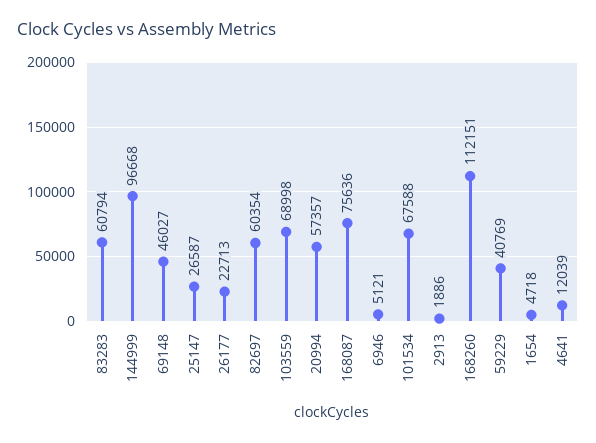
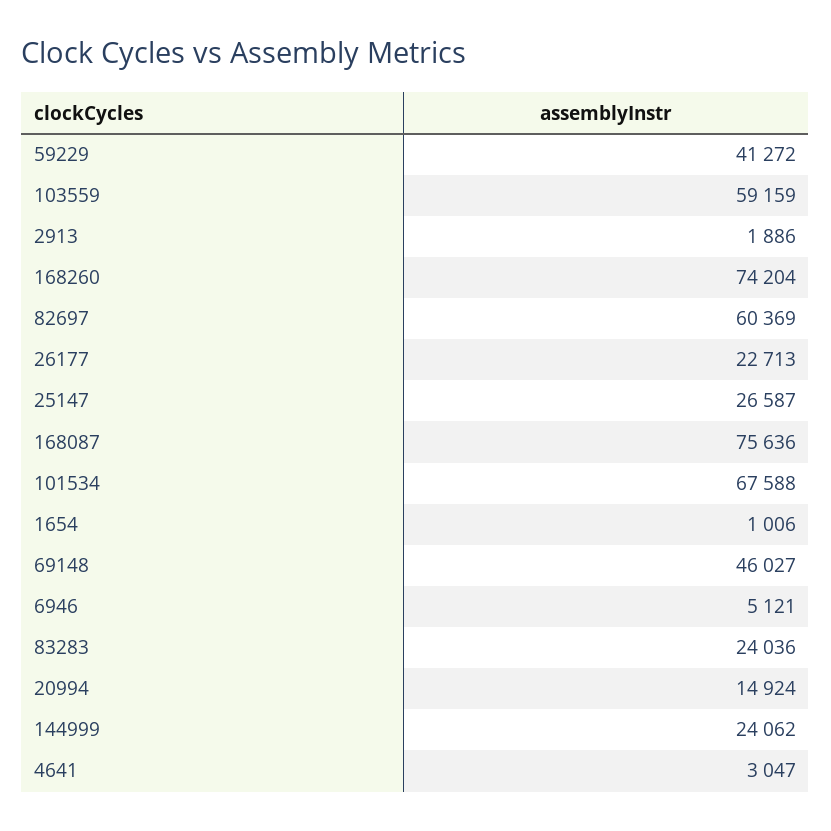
83283: 60794 -> 24036
144999: 96668 -> 24062
82697: 60354 -> 60369
103559: 68998 -> 59159
20994: 57357 -> 14924
168260: 112151 -> 74204
59229: 40769 -> 41272
1654: 4718 -> 1006
4641: 12039 -> 3047

